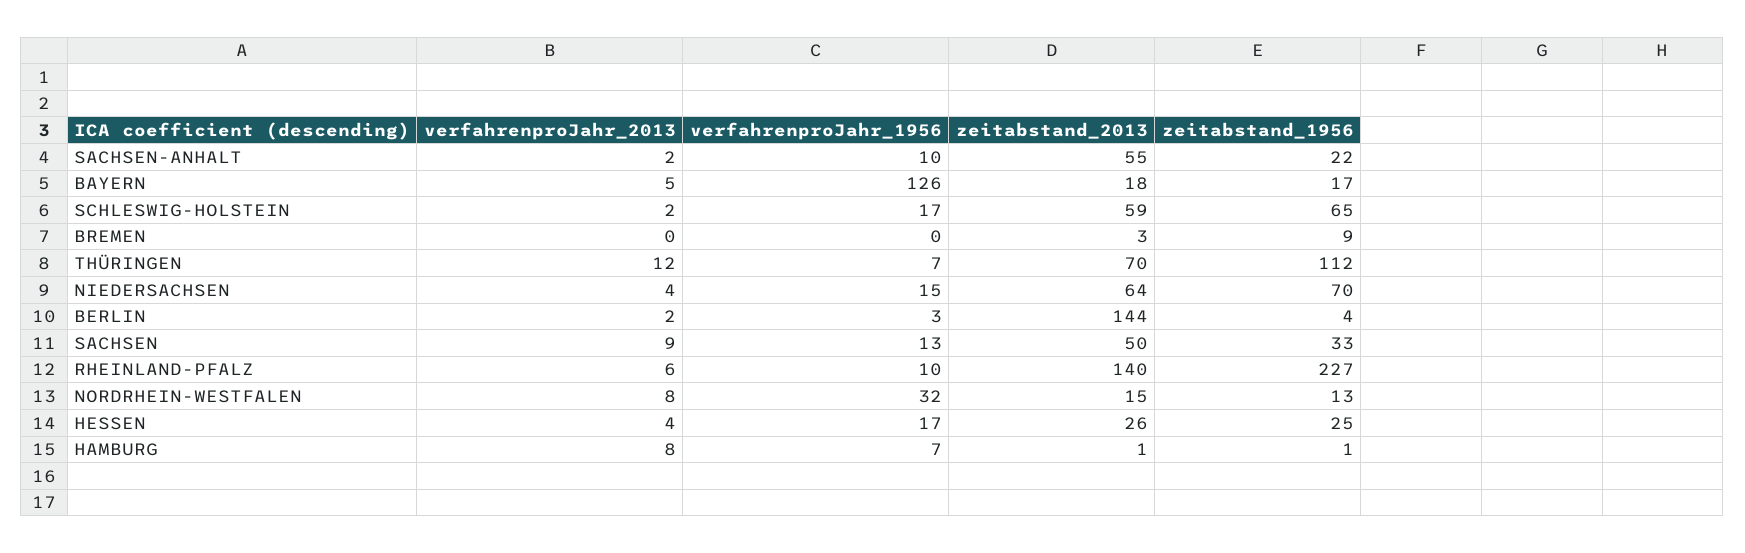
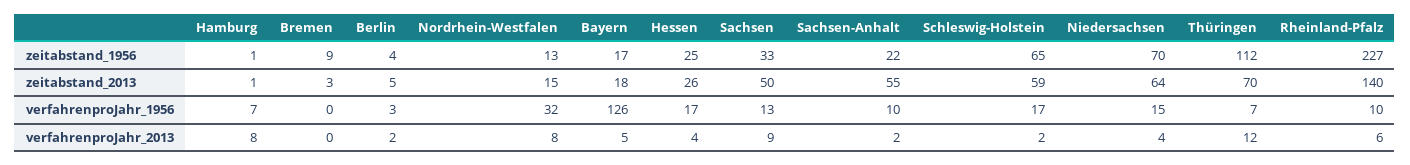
zeitabstand_2013, BERLIN: 144 -> 5

